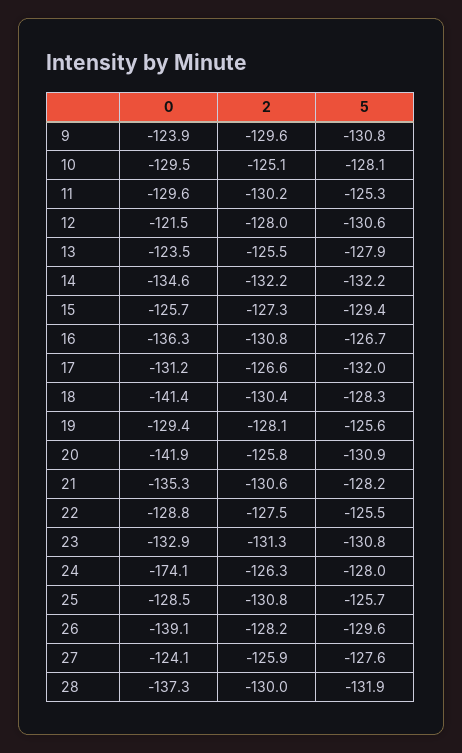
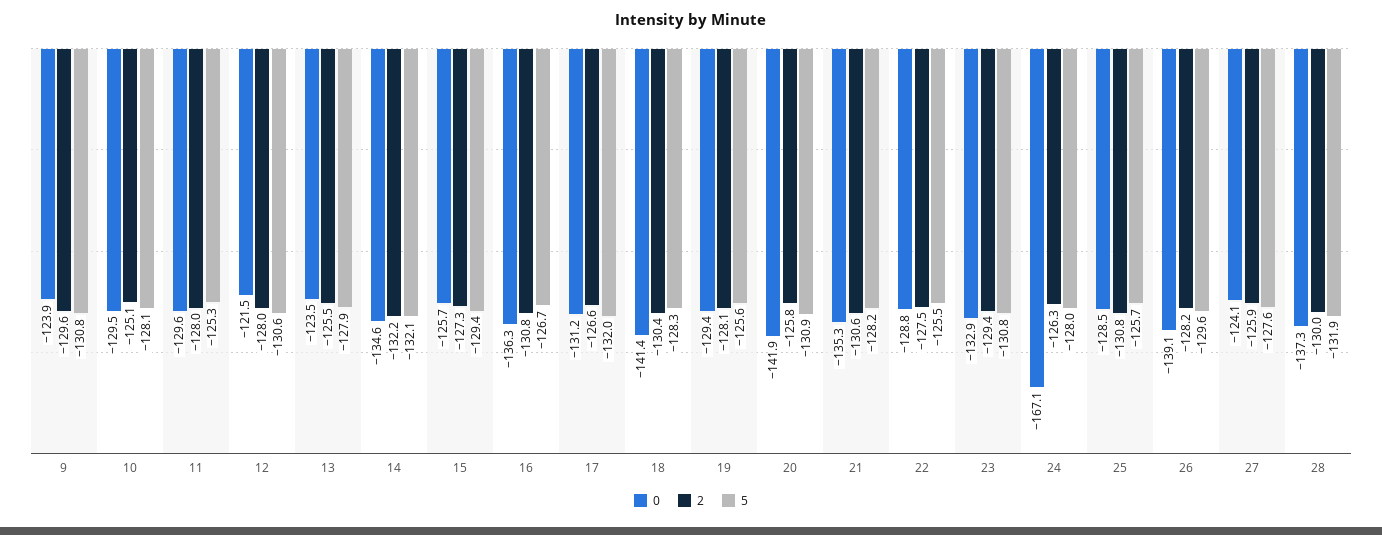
2, 11: -130.2 -> -128
5, 14: -132.2 -> -132.1
2, 23: -131.3 -> -129.4
0, 24: -174.1 -> -167.1

